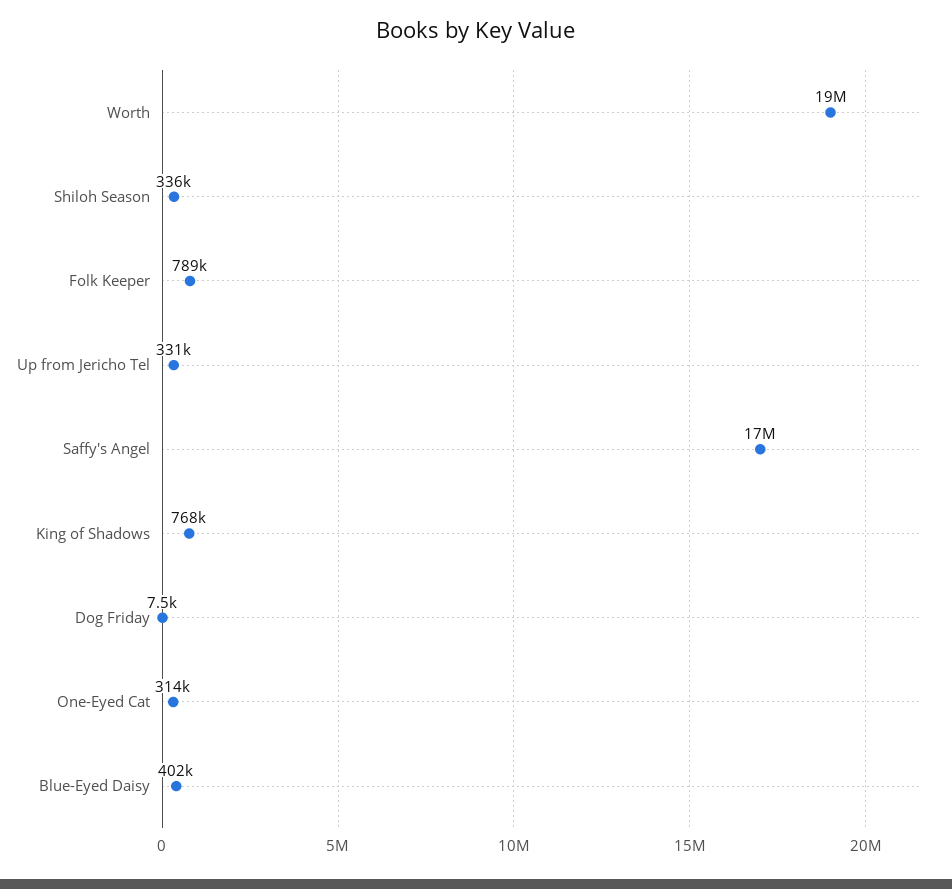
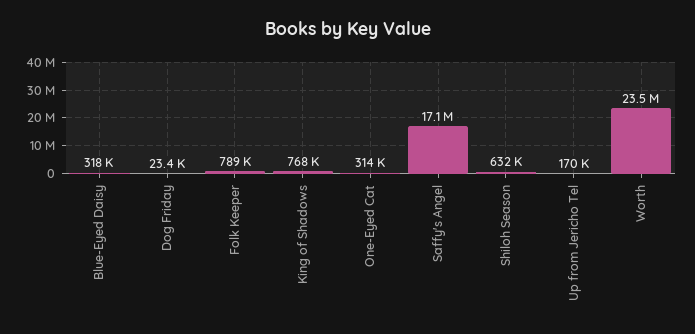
Worth: 19000000 -> 23500000
Shiloh Season: 336000 -> 632000
Up from Jericho Tel: 331000 -> 170000
Dog Friday: 7500 -> 23400
Blue-Eyed Daisy: 402000 -> 318000

